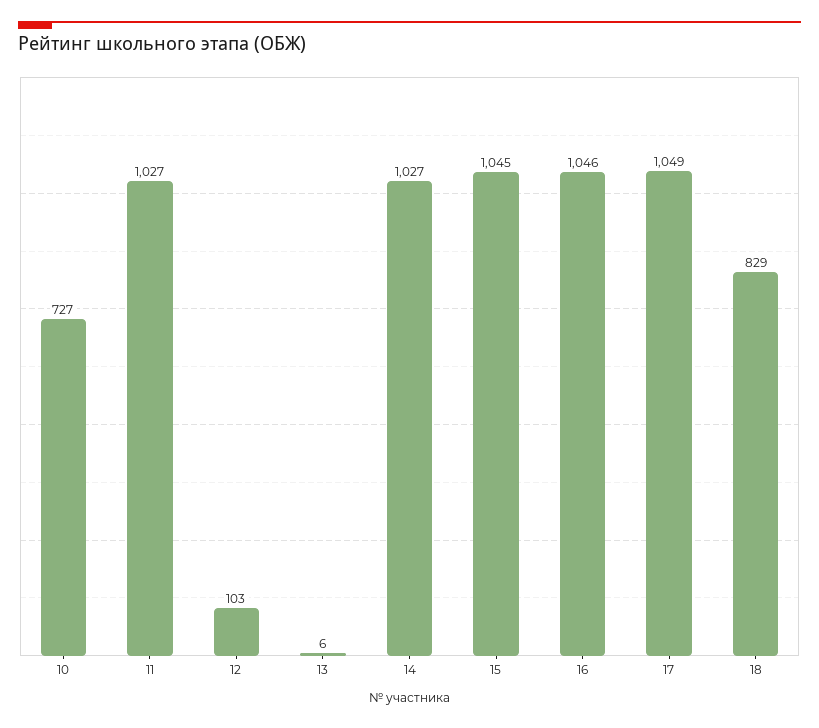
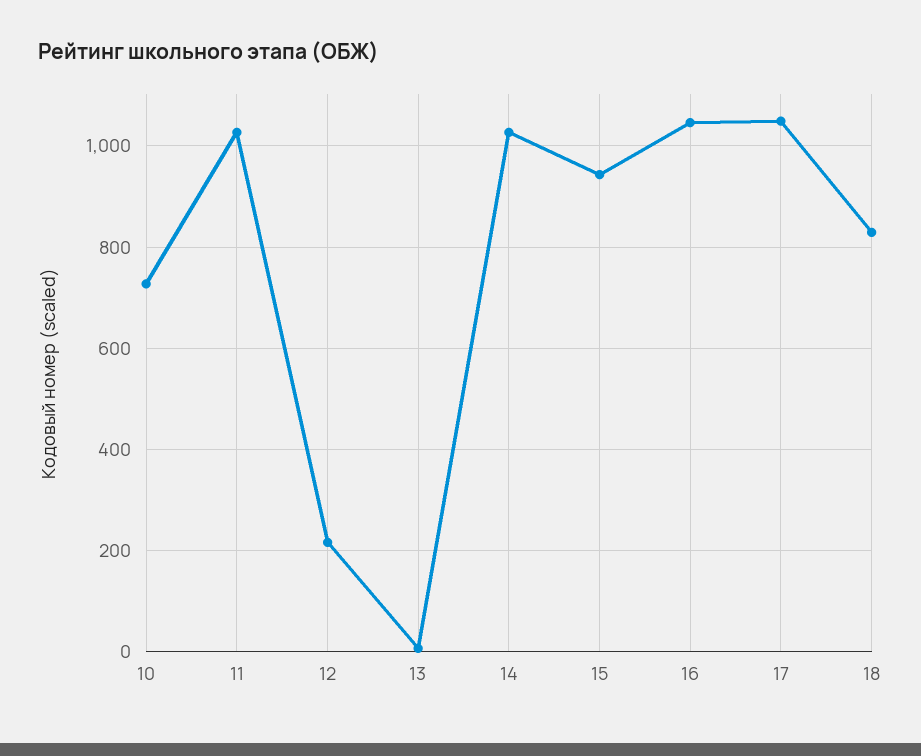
12: 103 -> 220
15: 1045 -> 940

